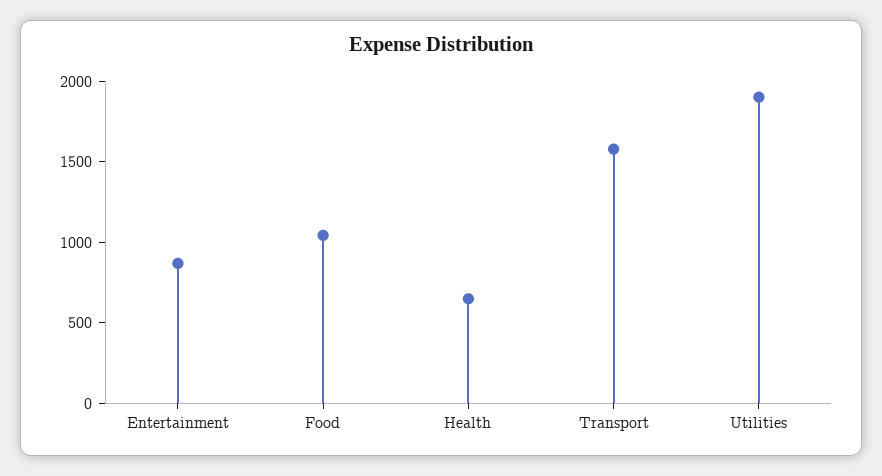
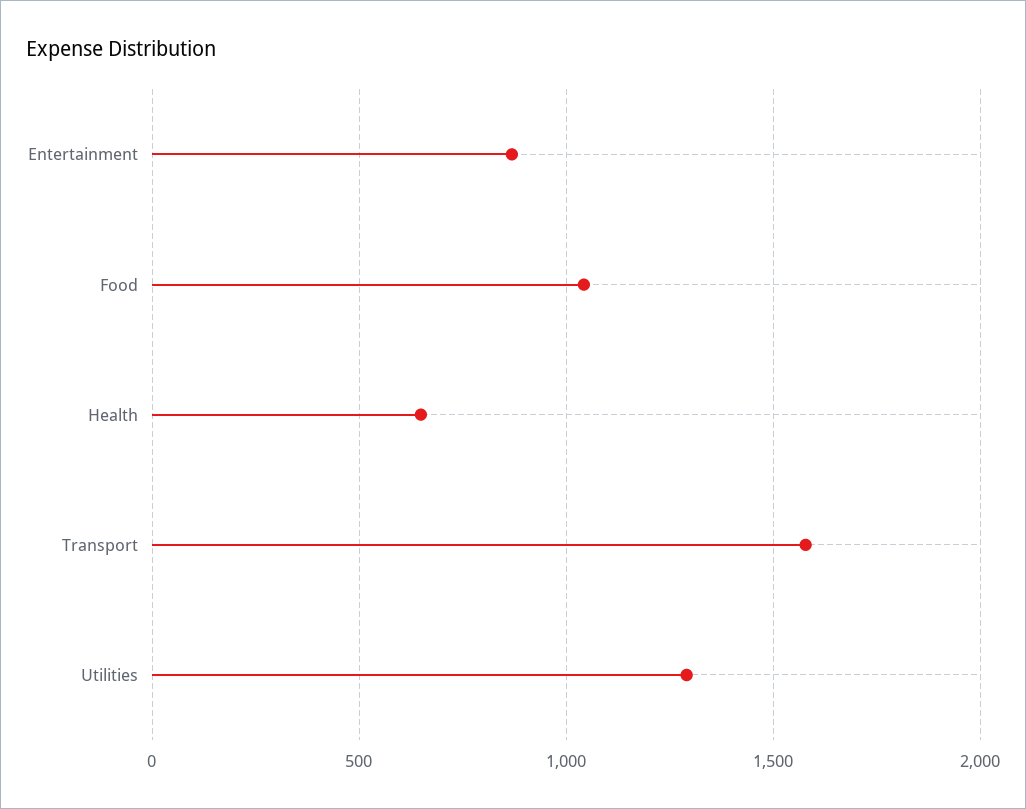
Utilities: 1900 -> 1300

